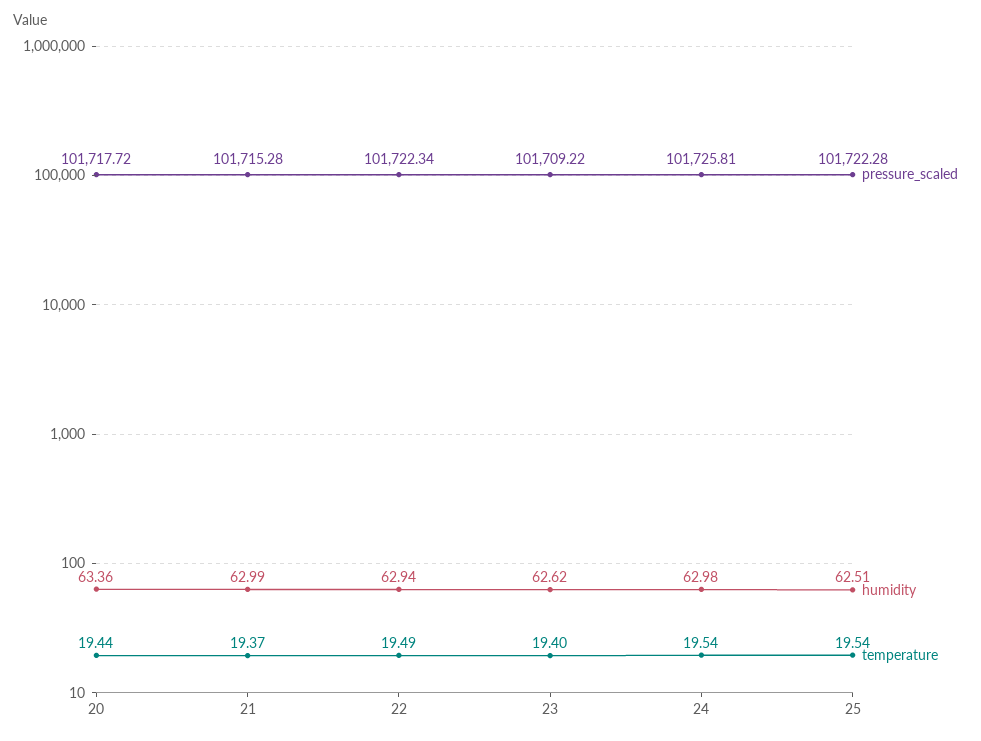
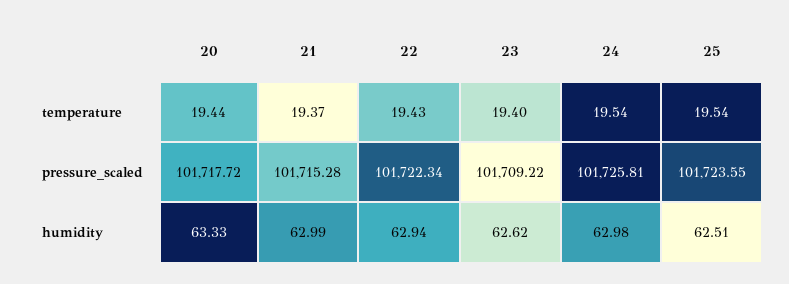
humidity, 20: 63.36 -> 63.33
temperature, 22: 19.49 -> 19.43
pressure_scaled, 25: 101722.28 -> 101723.55

